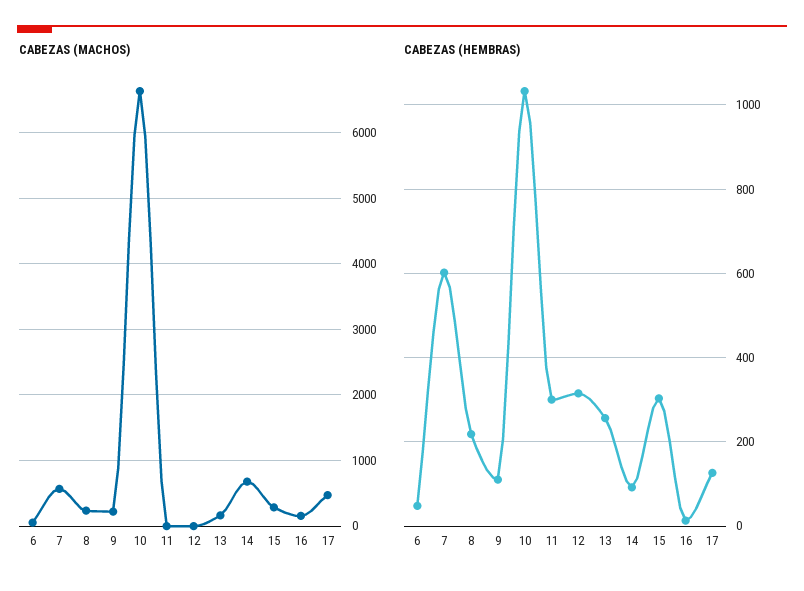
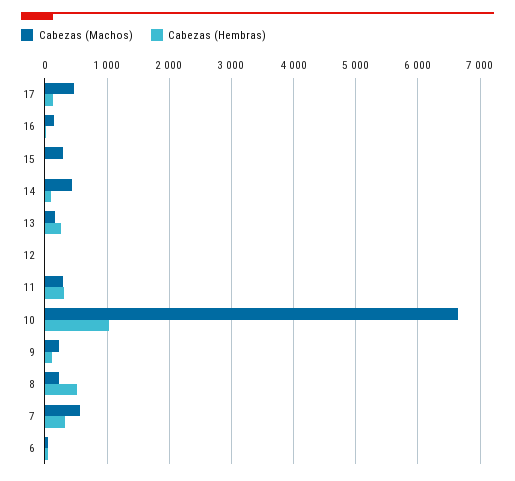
CABEZAS (MACHOS), 11: 0 -> 300
CABEZAS (MACHOS), 14: 700 -> 400
CABEZAS (HEMBRAS), 7: 600 -> 300
CABEZAS (HEMBRAS), 8: 220 -> 500
CABEZAS (HEMBRAS), 12: 320 -> 0
CABEZAS (HEMBRAS), 15: 300 -> 0

